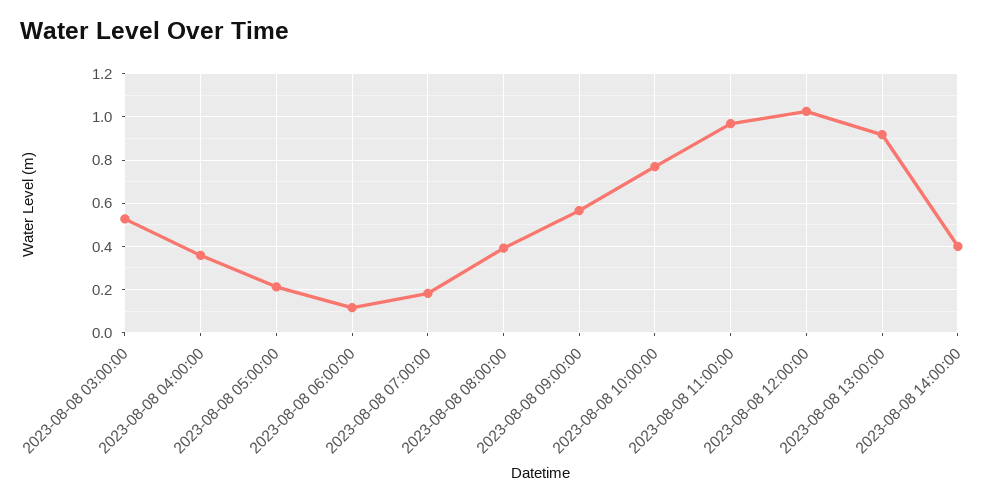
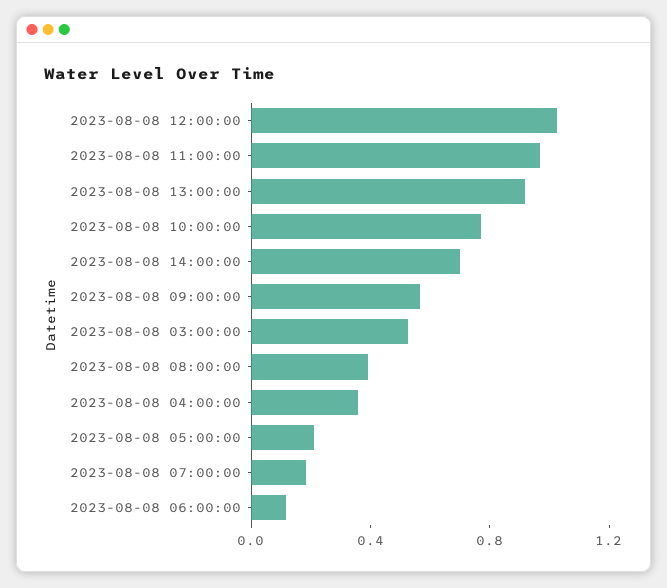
2023-08-08 14:00:00: 0.4 -> 0.7

